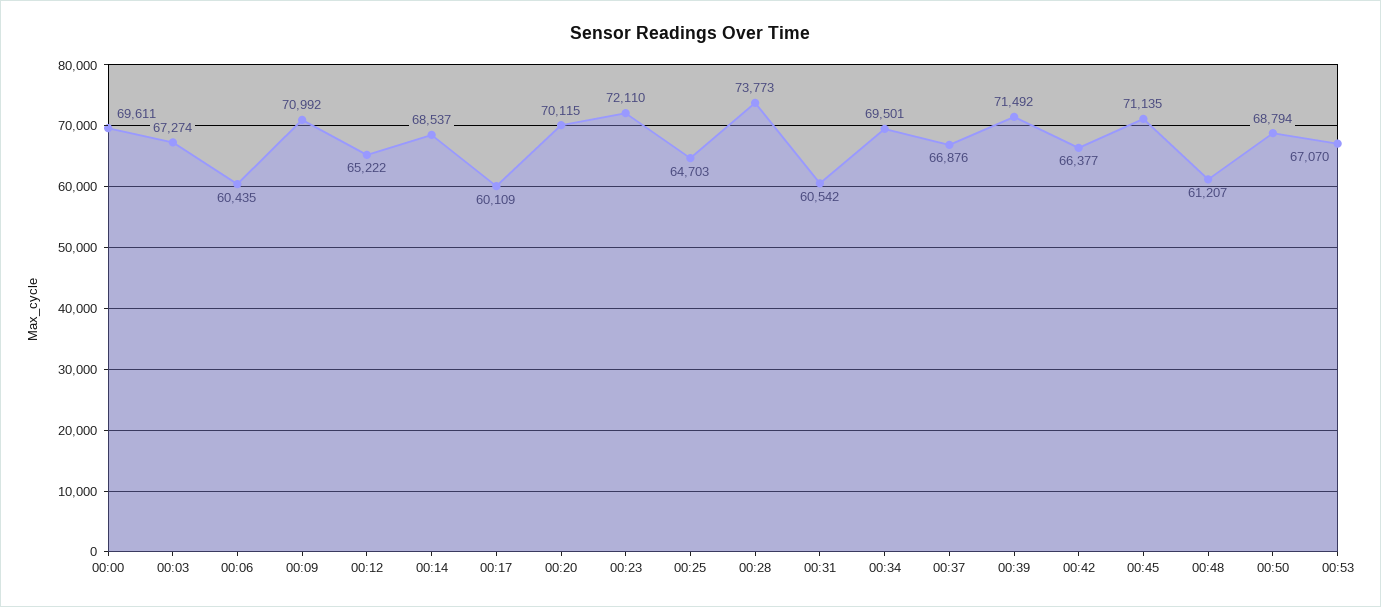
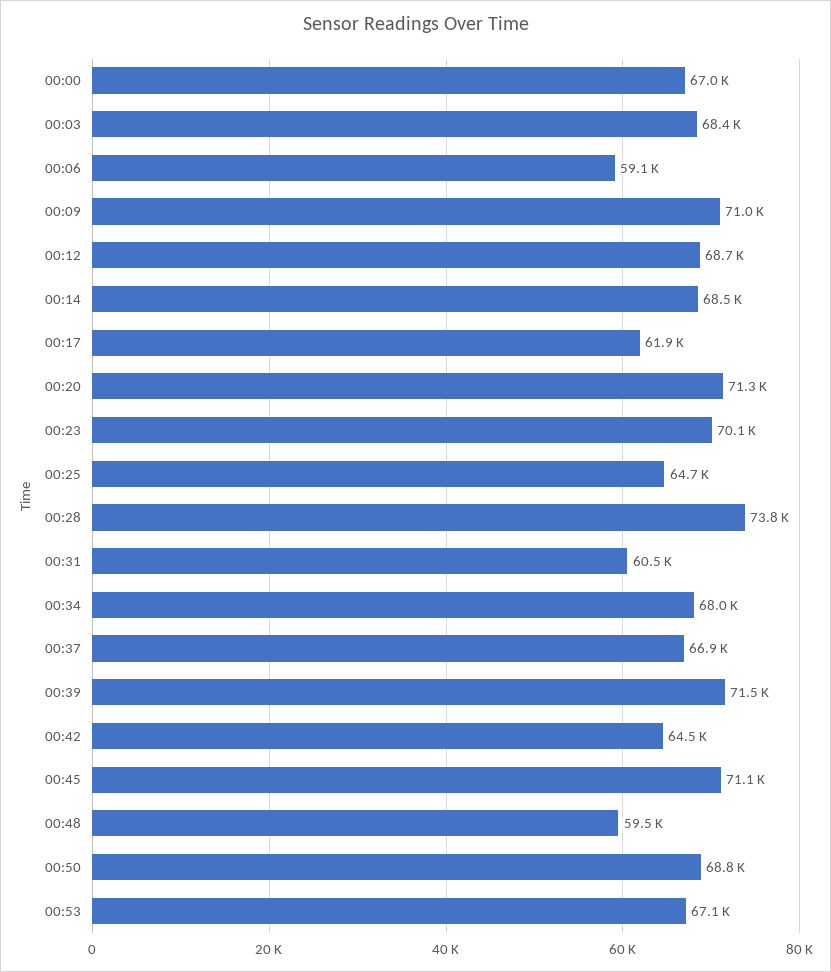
00:00: 69611 -> 67000
00:03: 67274 -> 68400
00:06: 60435 -> 59100
00:12: 65222 -> 68700
00:17: 60109 -> 61900
00:20: 70115 -> 71300
00:23: 72110 -> 70100
00:34: 69501 -> 68000
00:42: 66377 -> 64500
00:48: 61207 -> 59500

